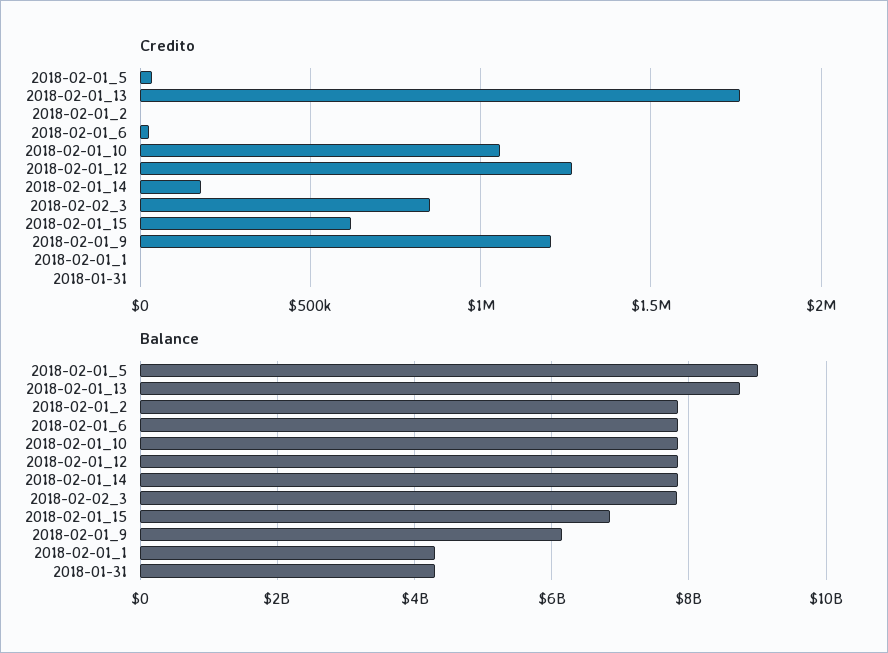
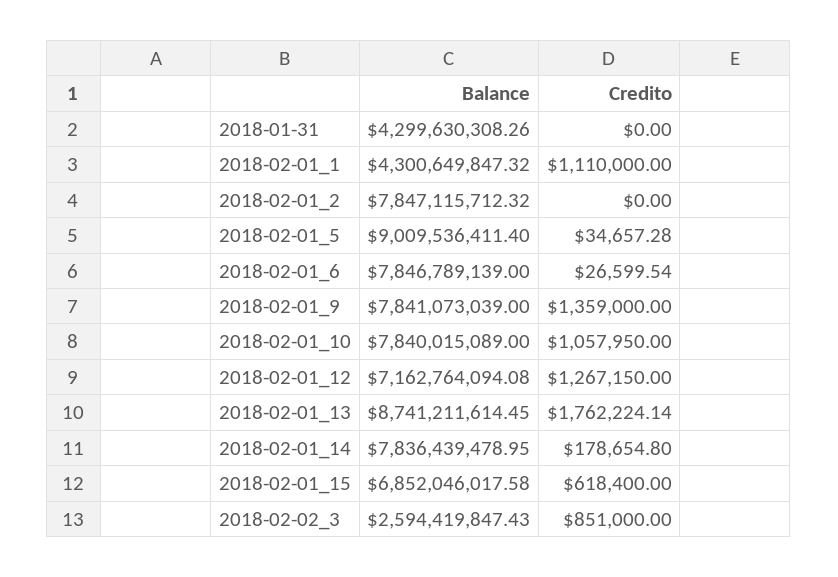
Credito, 2018-02-01_9: 1200000 -> 1359000
Credito, 2018-02-01_1: 0 -> 1110000
Balance, 2018-02-01_12: 7800000000 -> 7162764094.08
Balance, 2018-02-02_3: 7800000000 -> 2594419847.43
Balance, 2018-02-01_9: 6200000000 -> 7841073039

